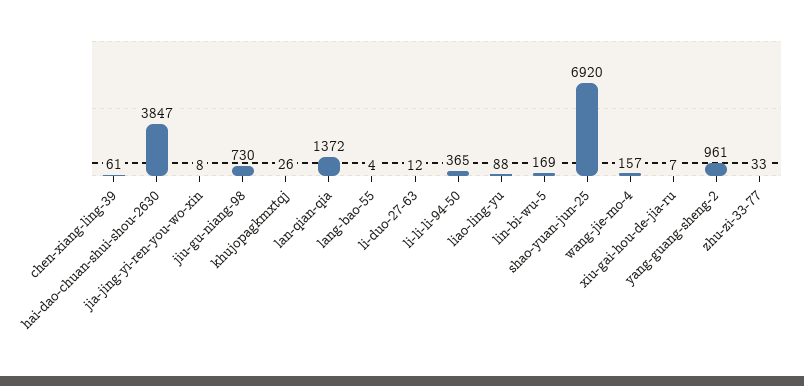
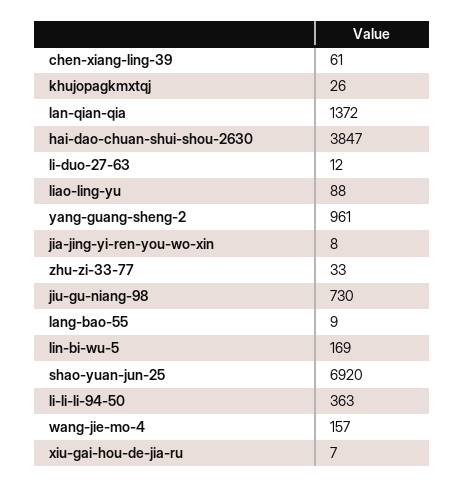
lang-bao-55: 4 -> 9
li-li-li-94-50: 365 -> 363

